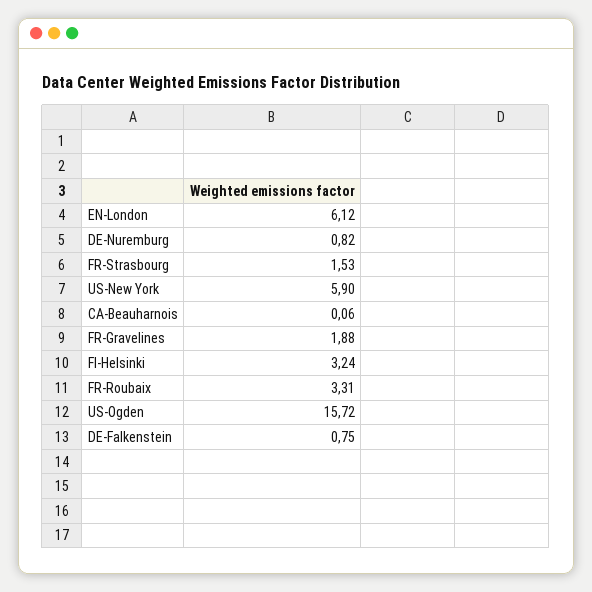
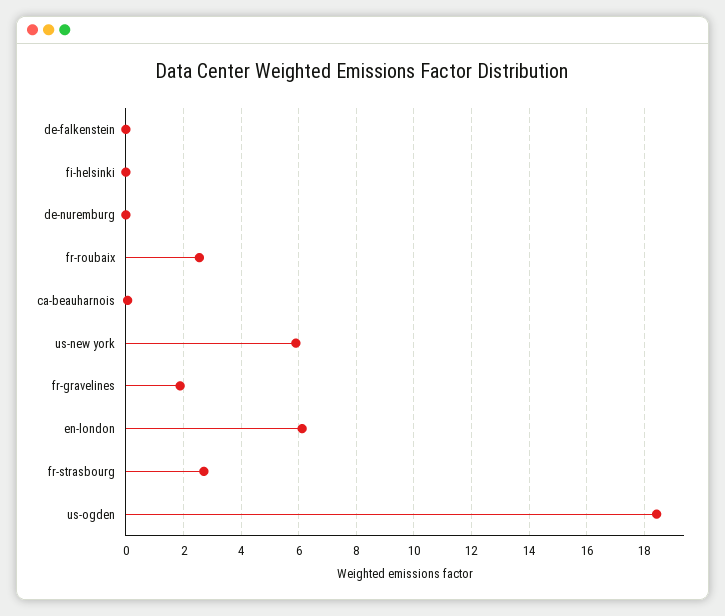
DE-Nuremburg: 0.82 -> 0
FR-Strasbourg: 1.53 -> 2.75
FI-Helsinki: 3.24 -> 0
FR-Roubaix: 3.31 -> 2.5
US-Ogden: 15.72 -> 18.5
DE-Falkenstein: 0.75 -> 0

